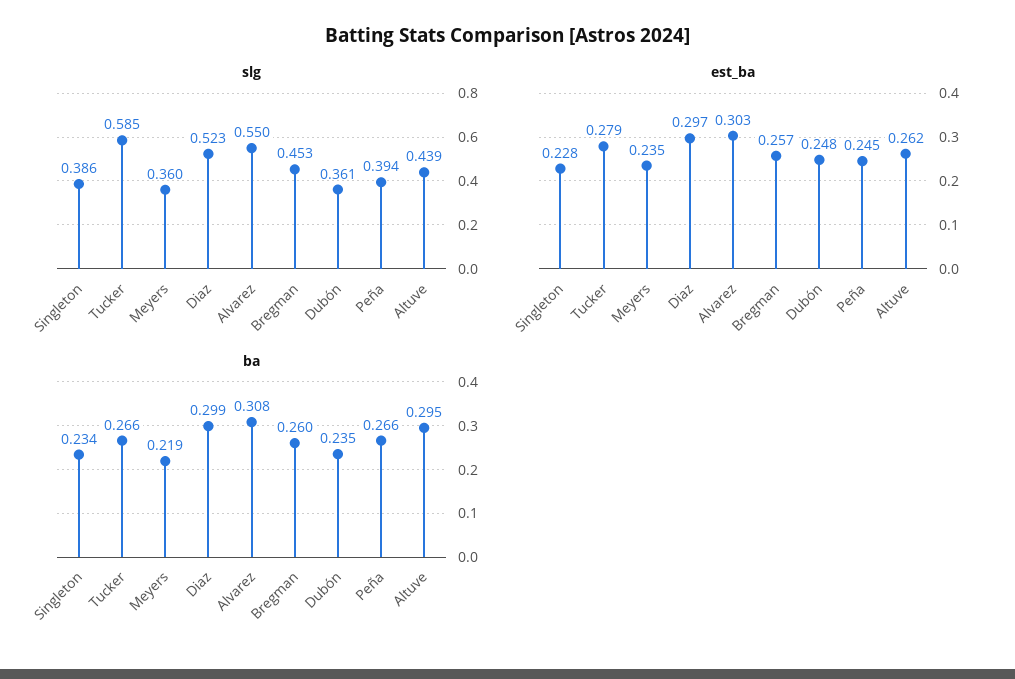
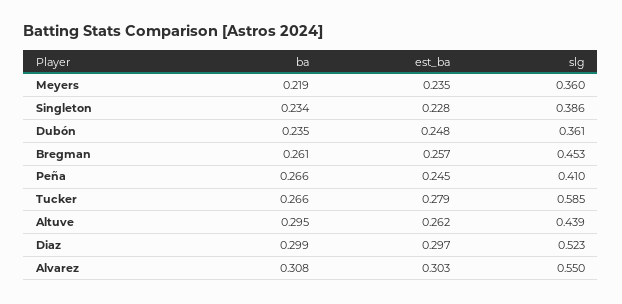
slg, Peña: 0.394 -> 0.41
ba, Bregman: 0.26 -> 0.261

